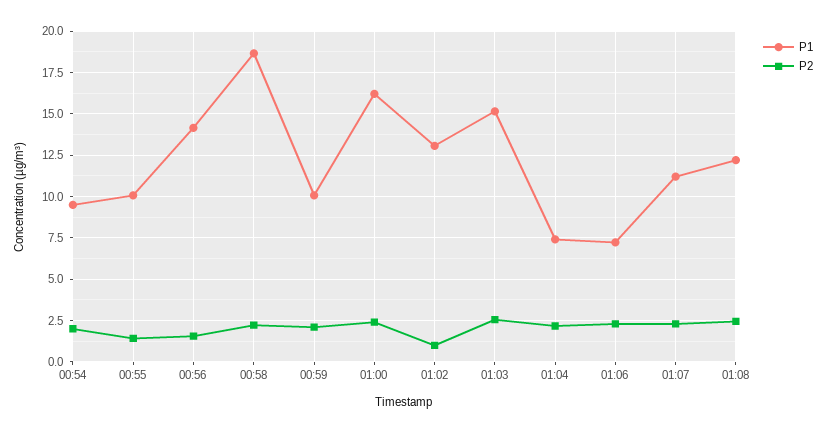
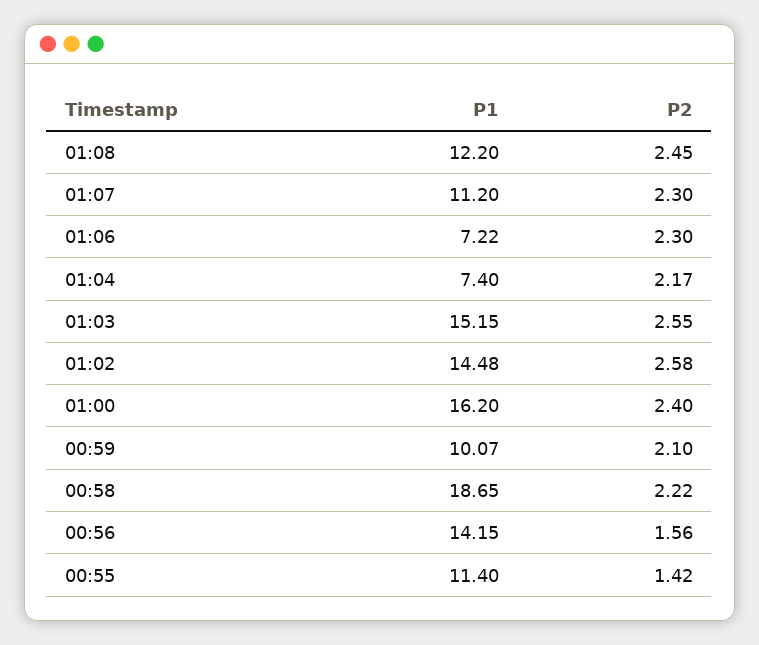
P1, 00:54: 9.5 -> none
P2, 00:54: 2 -> none
P1, 00:55: 10 -> 11.4
P1, 01:02: 13 -> 14.48
P2, 01:02: 1 -> 2.58

